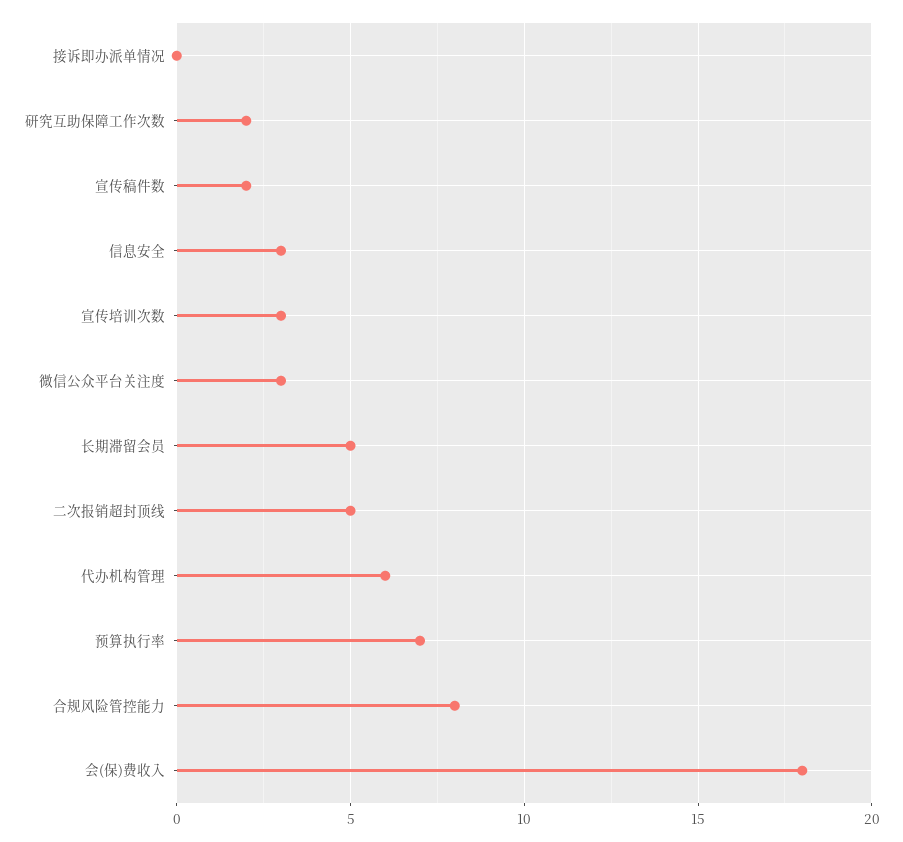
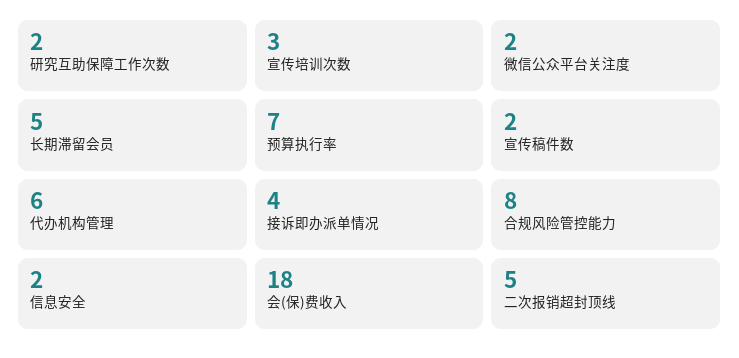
接诉即办派单情况: 0 -> 4
信息安全: 3 -> 2
微信公众平台关注度: 3 -> 2

